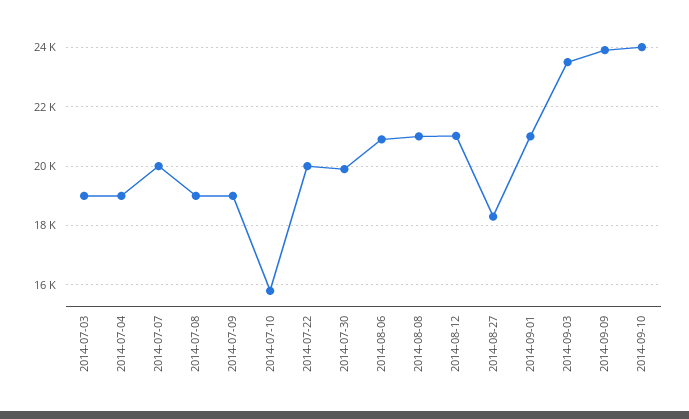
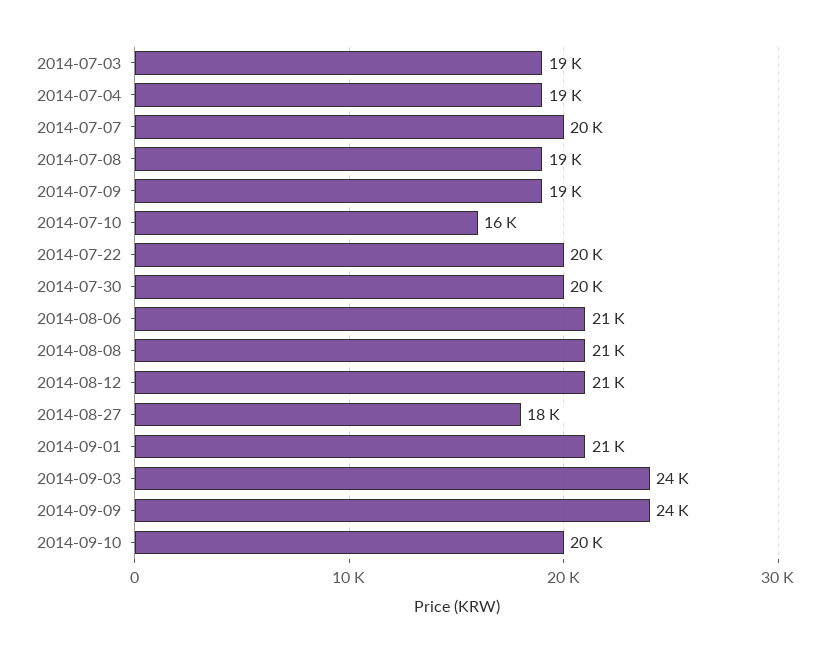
2014-09-10: 24000 -> 20000

